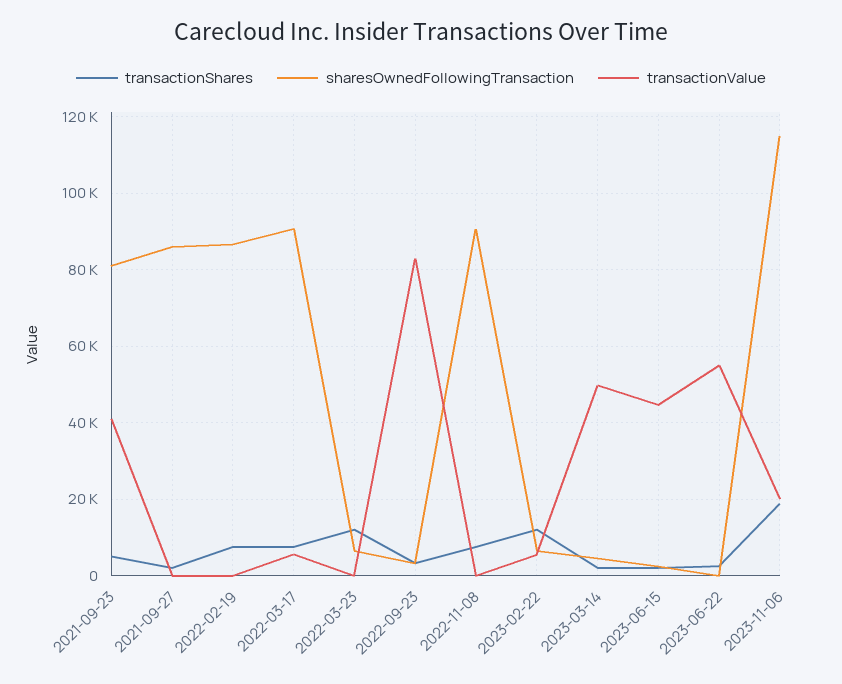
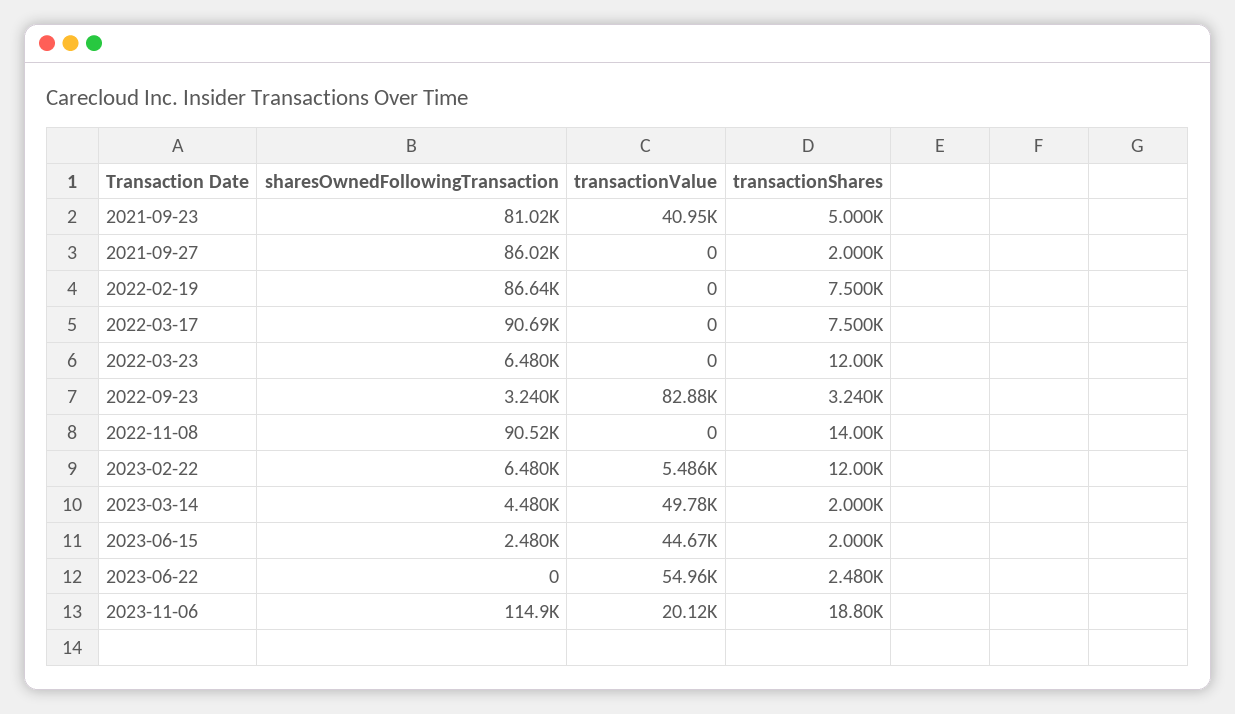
transactionValue, 2022-03-17: 6000 -> 0
transactionShares, 2022-11-08: 8000 -> 14000

